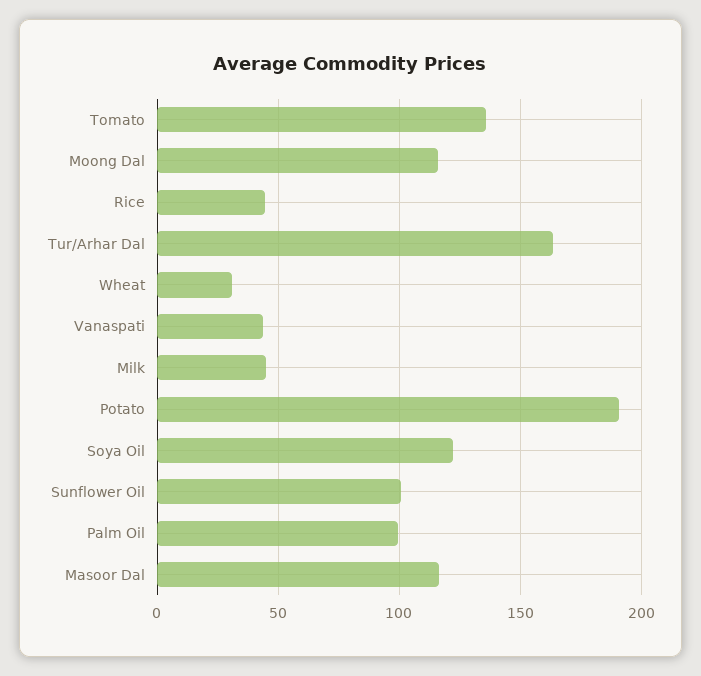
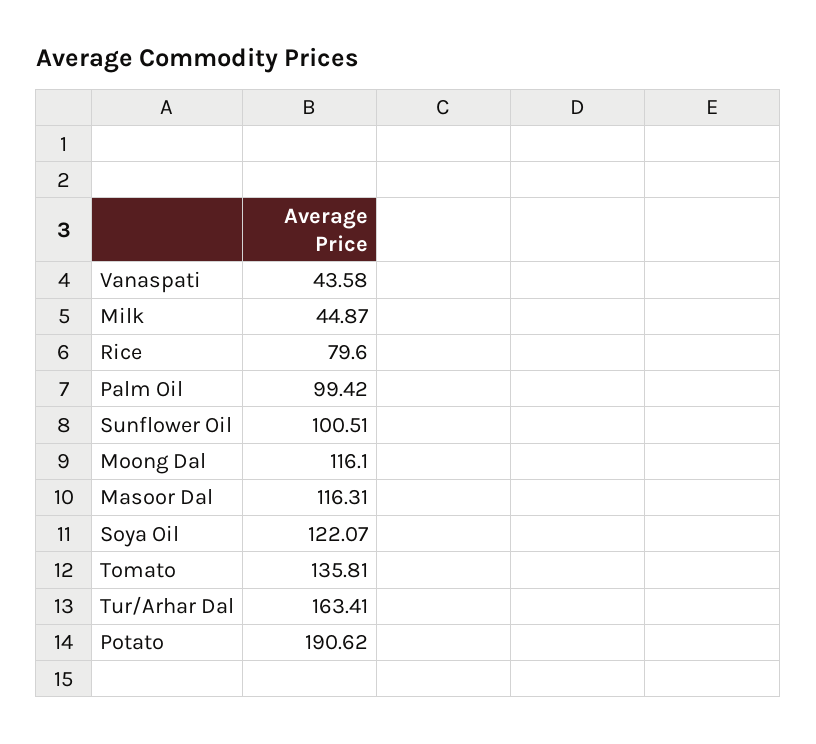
Rice: 45 -> 79.6
Wheat: 30 -> none

